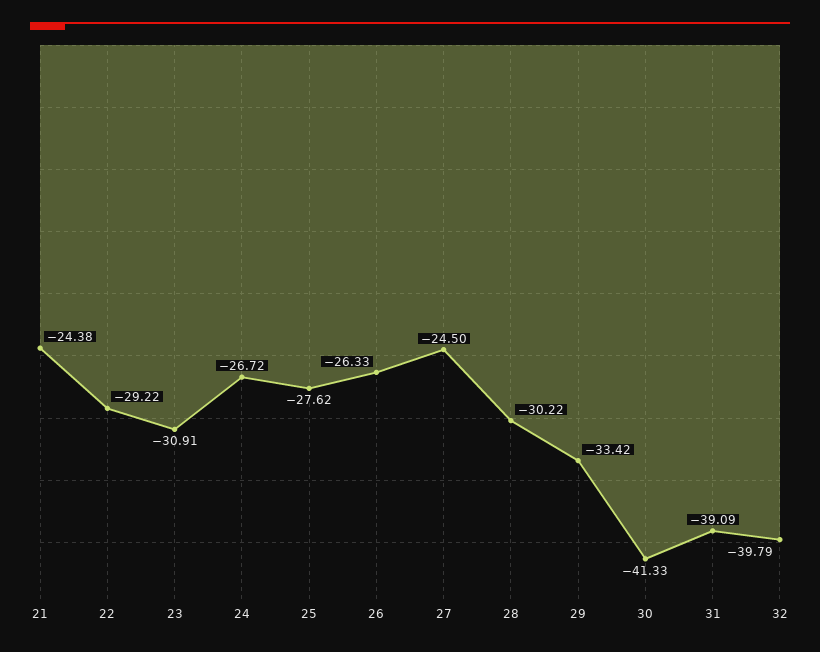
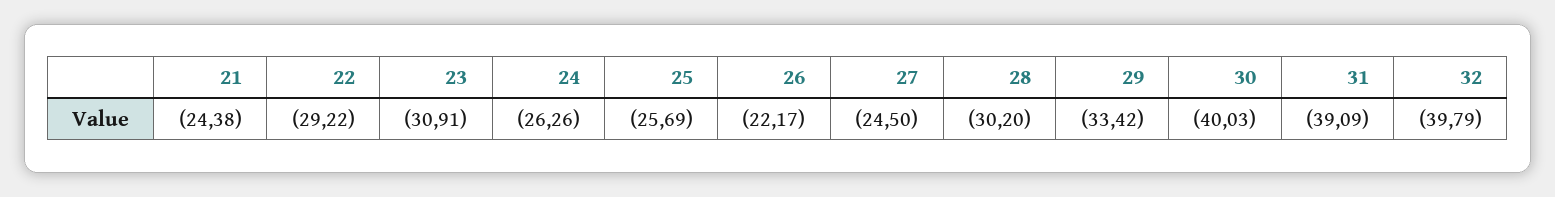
24: -26.72 -> -26.26
25: -27.62 -> -25.69
26: -26.33 -> -22.17
28: -30.22 -> -30.2
30: -41.33 -> -40.03

